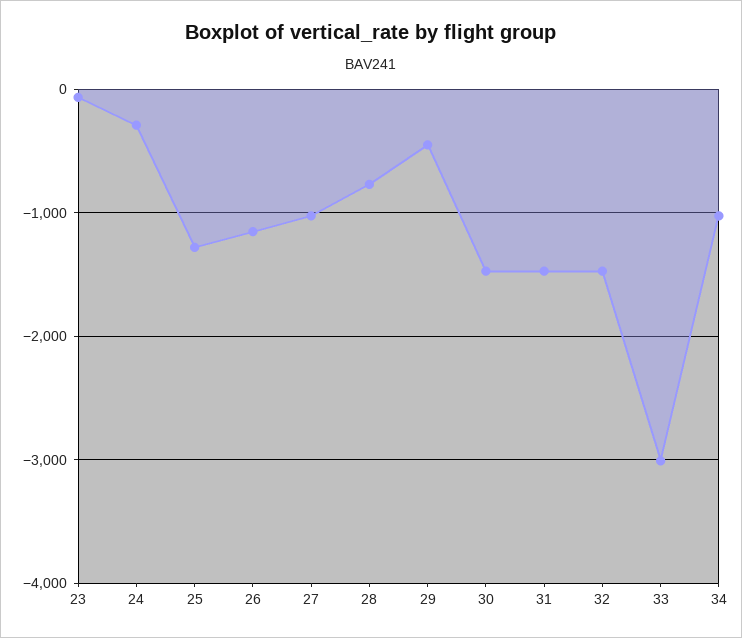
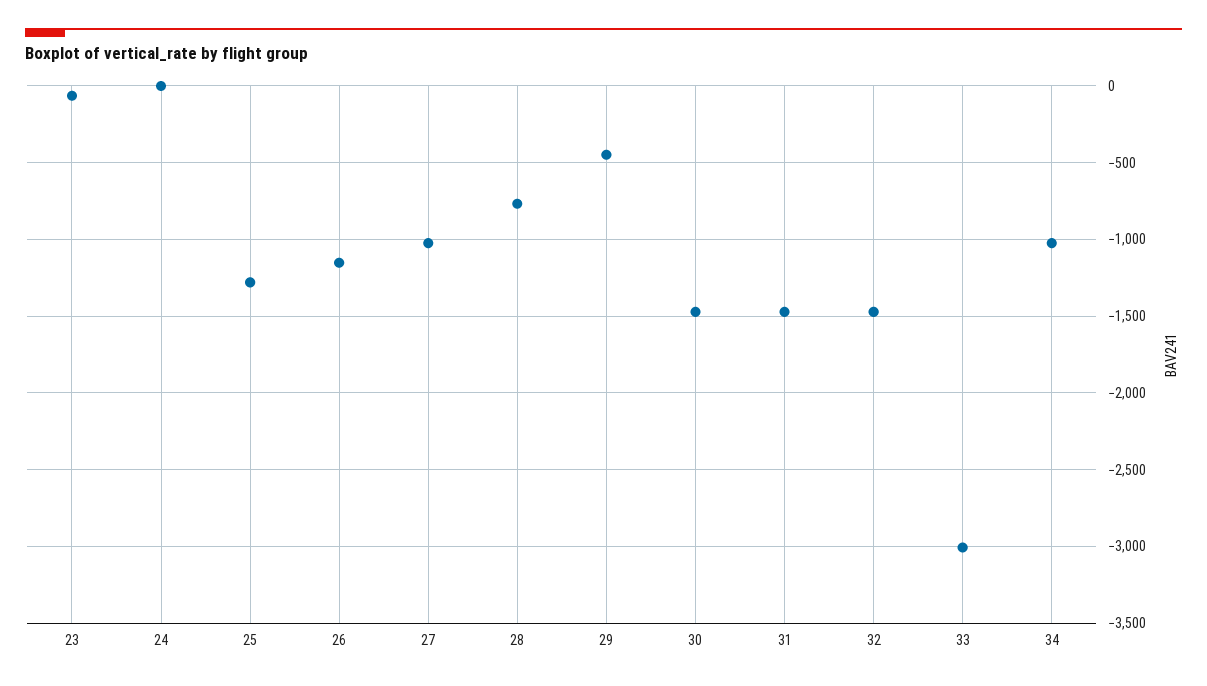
24: -300 -> 0

